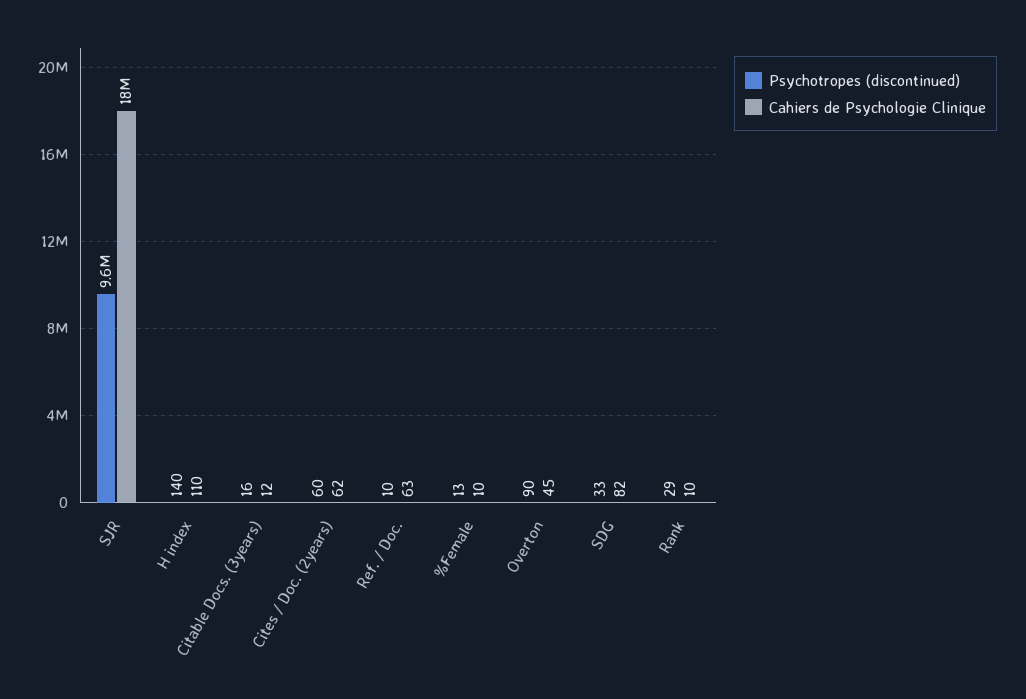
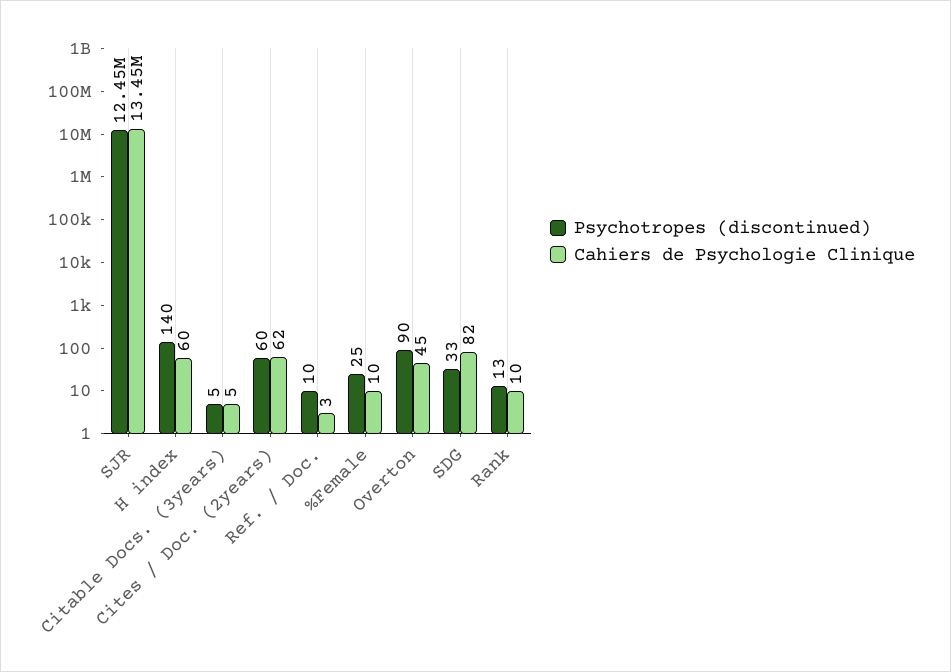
Psychotropes (discontinued), SJR: 9600000 -> 12450000
Cahiers de Psychologie Clinique, SJR: 18000000 -> 13450000
Cahiers de Psychologie Clinique, H index: 110 -> 60
Psychotropes (discontinued), Citable Docs. (3years): 16 -> 5
Cahiers de Psychologie Clinique, Citable Docs. (3years): 12 -> 5
Cahiers de Psychologie Clinique, Ref. / Doc.: 63 -> 3
Psychotropes (discontinued), %Female: 13 -> 25
Psychotropes (discontinued), Rank: 29 -> 13

